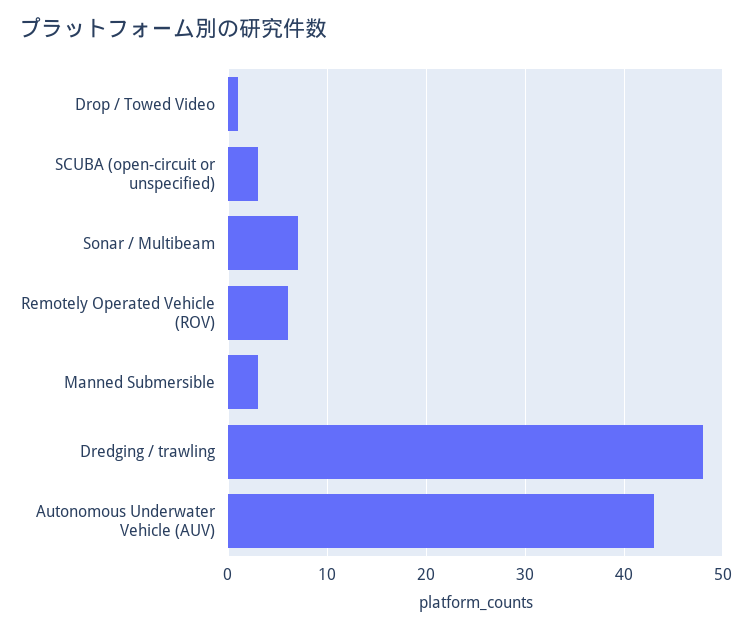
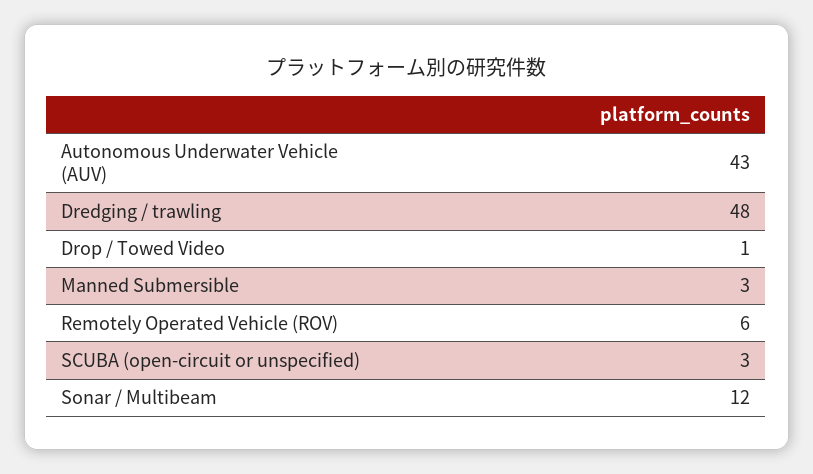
Sonar / Multibeam: 7 -> 12

